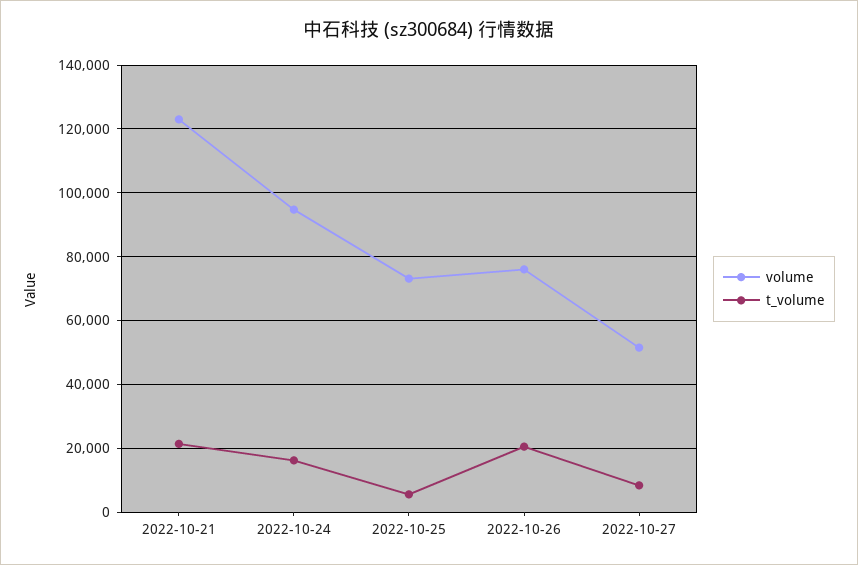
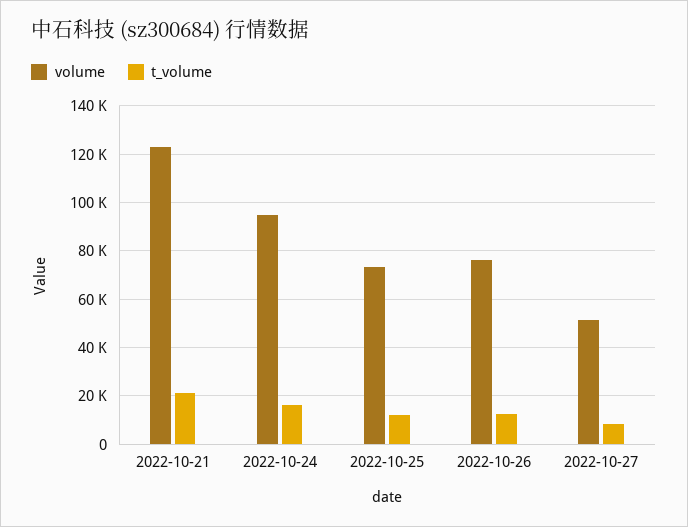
t_volume, 2022-10-25: 6000 -> 12500
t_volume, 2022-10-26: 20000 -> 12500

